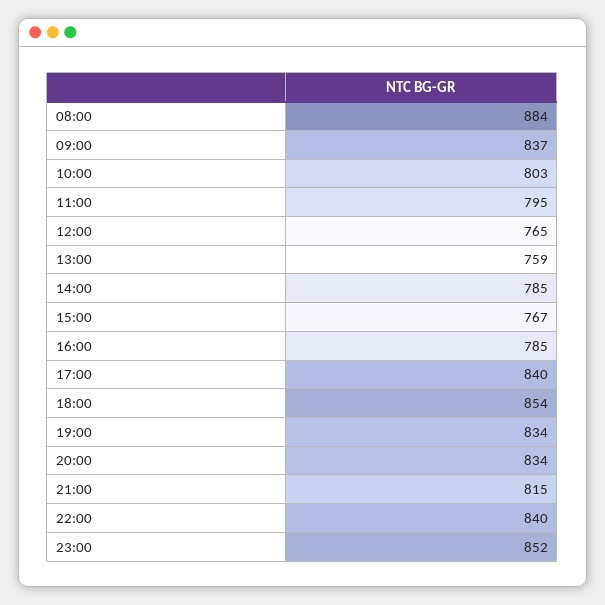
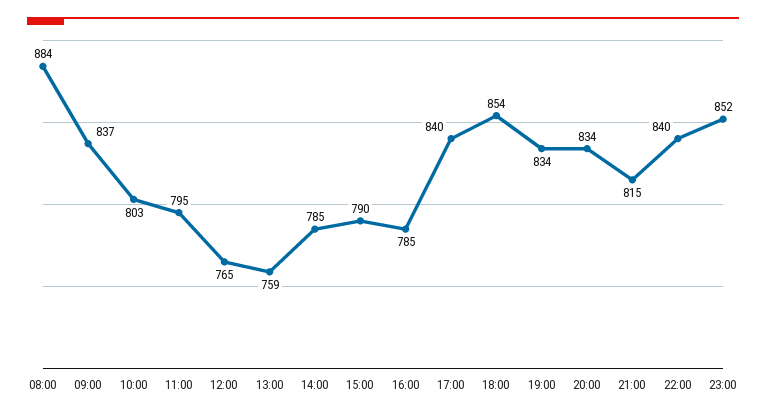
15:00: 767 -> 790

